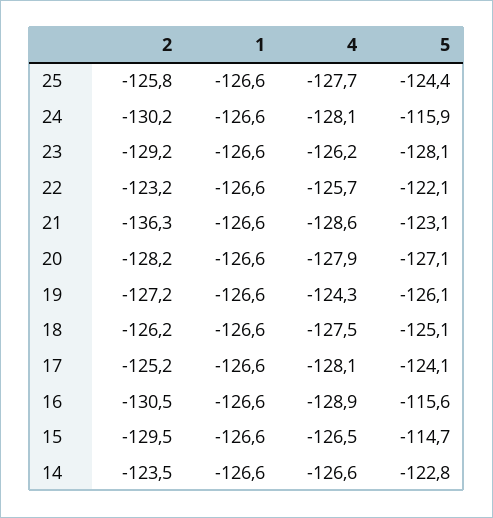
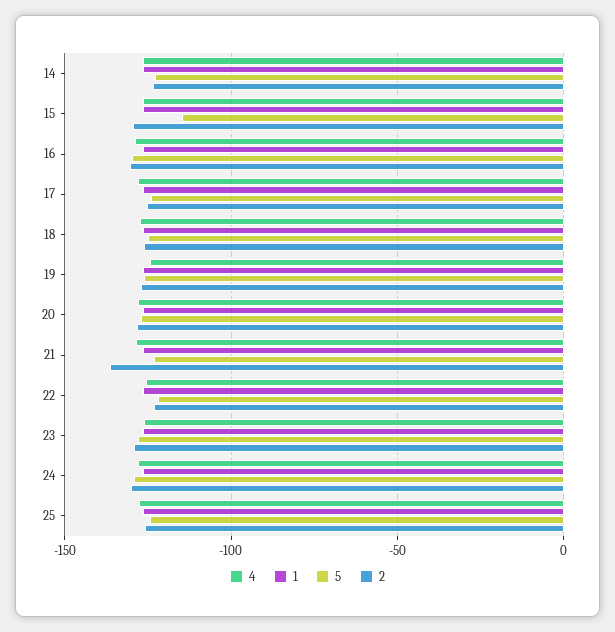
5, 24: -115.9 -> -130
5, 16: -115.6 -> -130

